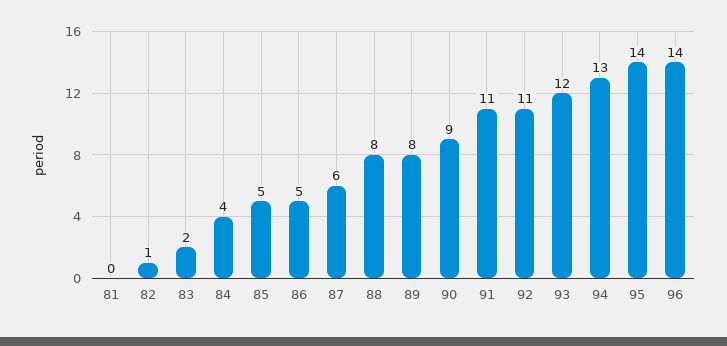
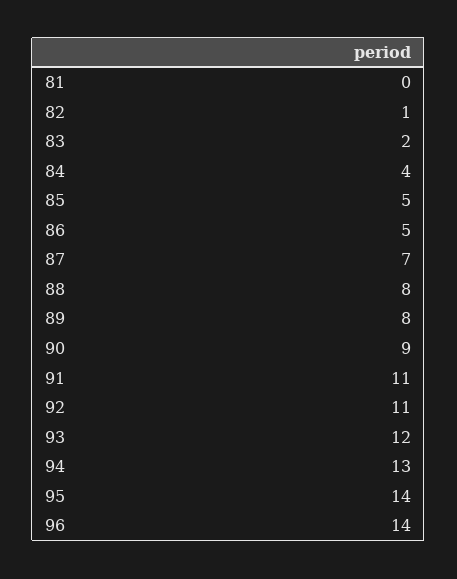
87: 6 -> 7

